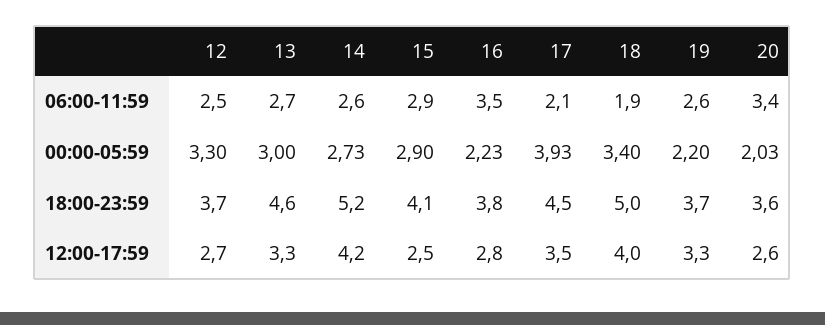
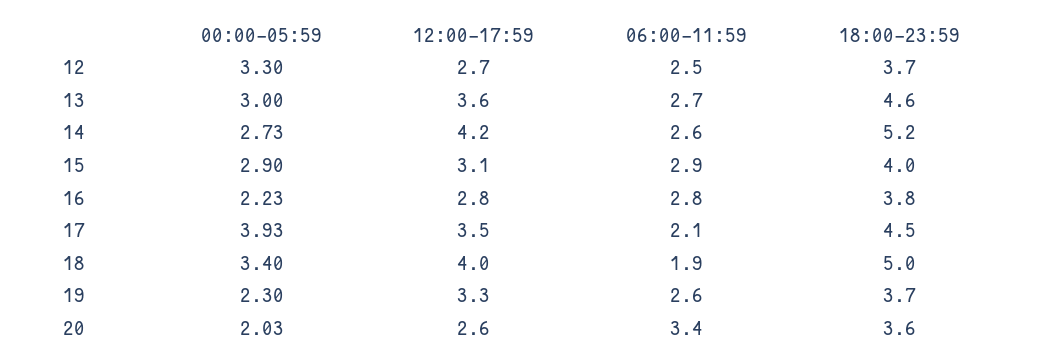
16, 06:00-11:59: 3.5 -> 2.8
19, 00:00-05:59: 2.2 -> 2.3
15, 18:00-23:59: 4.1 -> 4
13, 12:00-17:59: 3.3 -> 3.6
15, 12:00-17:59: 2.5 -> 3.1

